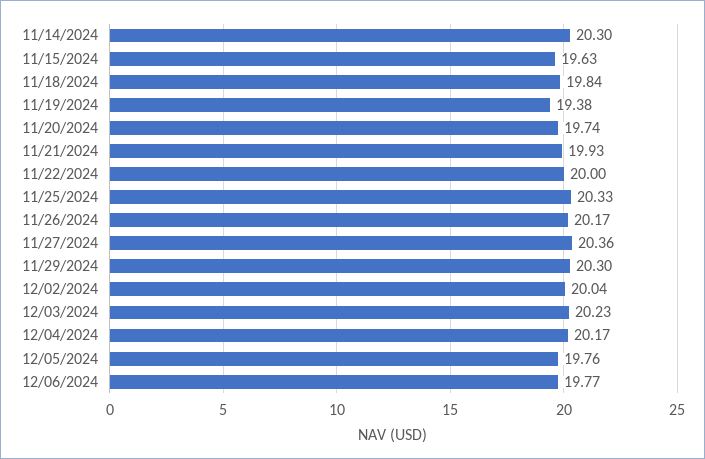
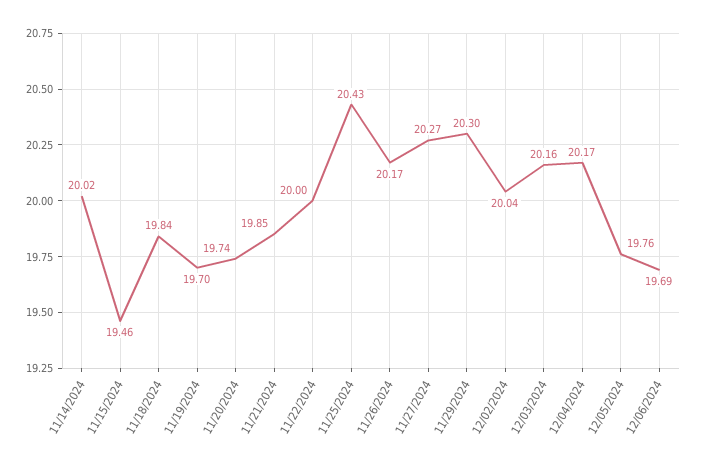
11/14/2024: 20.3 -> 20.02
11/15/2024: 19.63 -> 19.46
11/19/2024: 19.38 -> 19.7
11/21/2024: 19.93 -> 19.85
11/25/2024: 20.33 -> 20.43
11/27/2024: 20.36 -> 20.27
12/03/2024: 20.23 -> 20.16
12/06/2024: 19.77 -> 19.69

